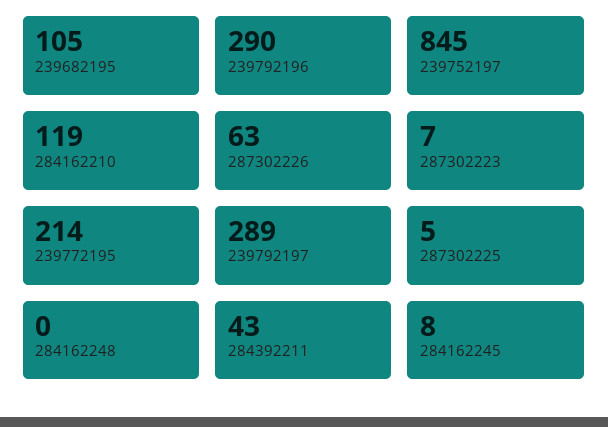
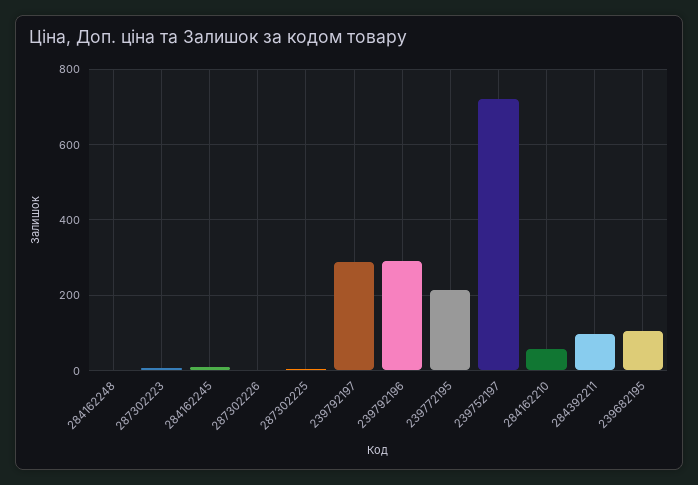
239752197: 845 -> 720
284162210: 119 -> 60
287302226: 63 -> 0
284392211: 43 -> 100

